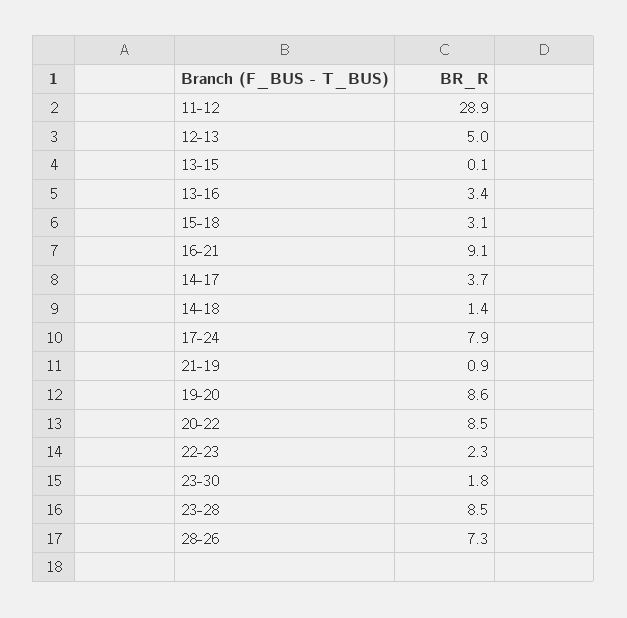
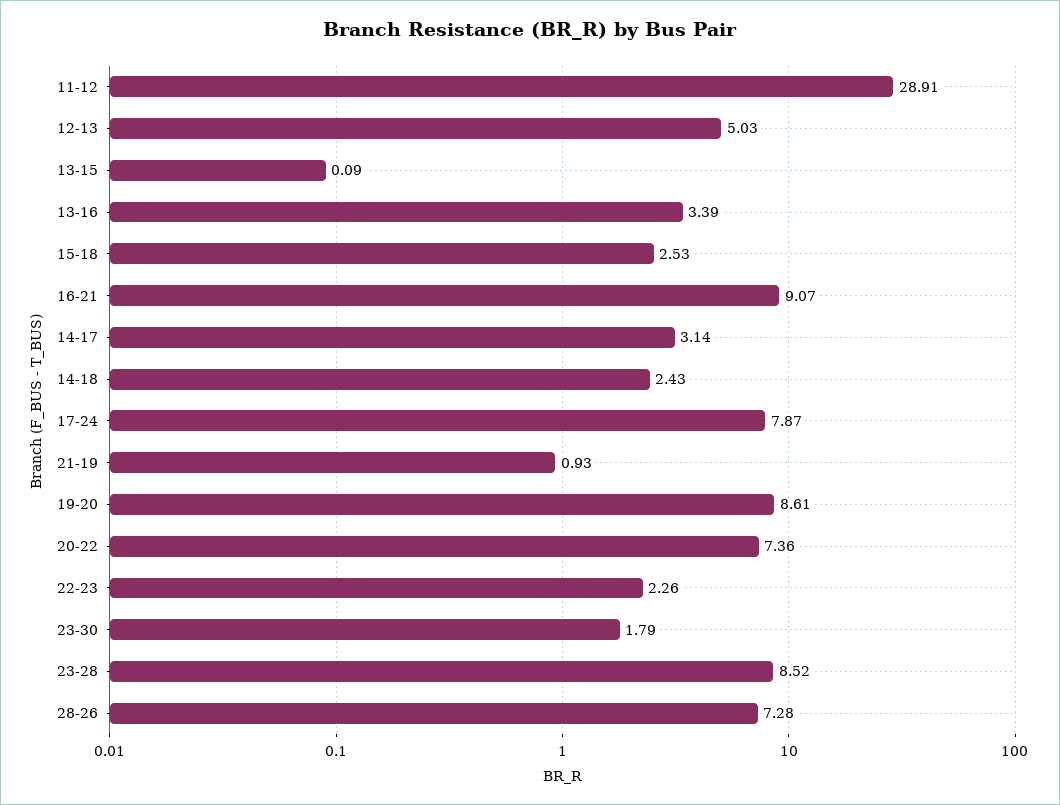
15-18: 3.1 -> 2.53
14-17: 3.7 -> 3.14
14-18: 1.4 -> 2.43
20-22: 8.5 -> 7.36

